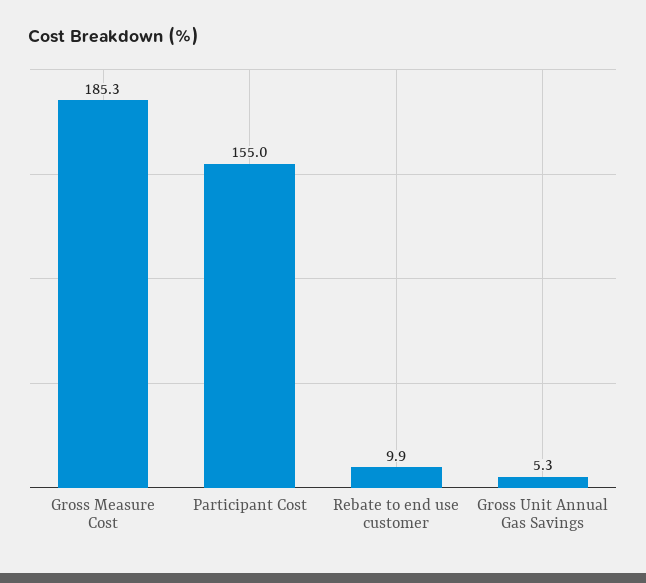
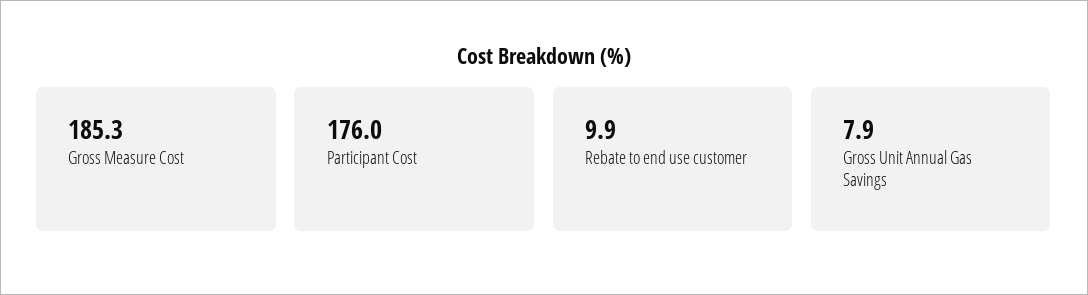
Participant Cost: 155 -> 176
Gross Unit Annual Gas Savings: 5.3 -> 7.9

